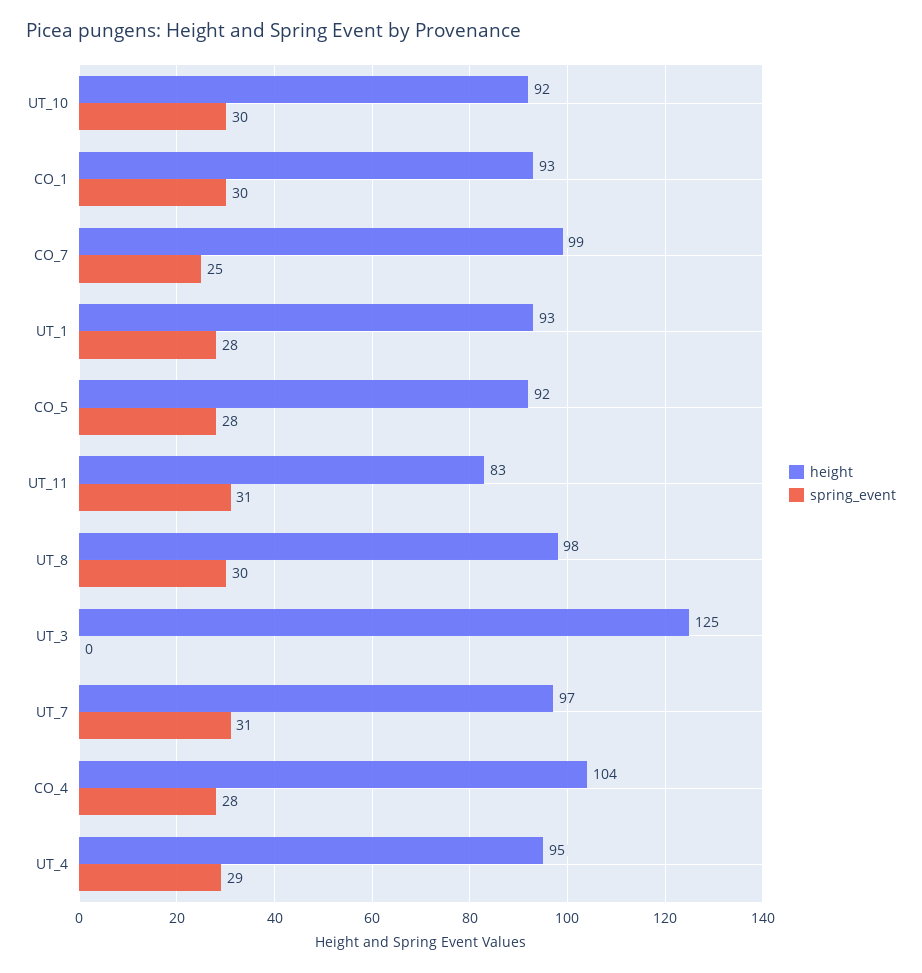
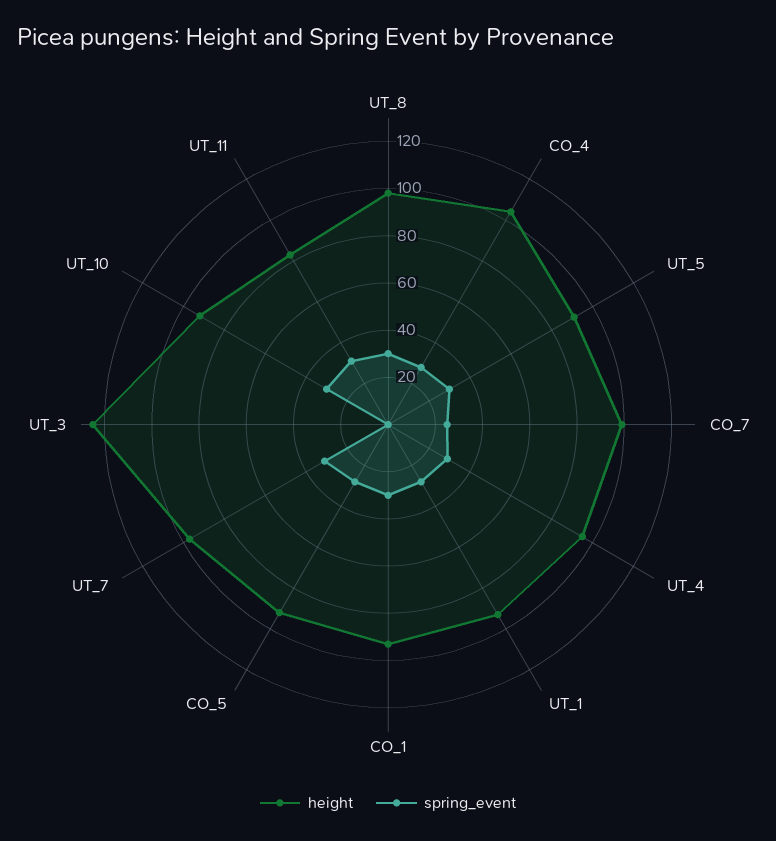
height, UT_5: none -> 90
spring_event, UT_5: none -> 30

